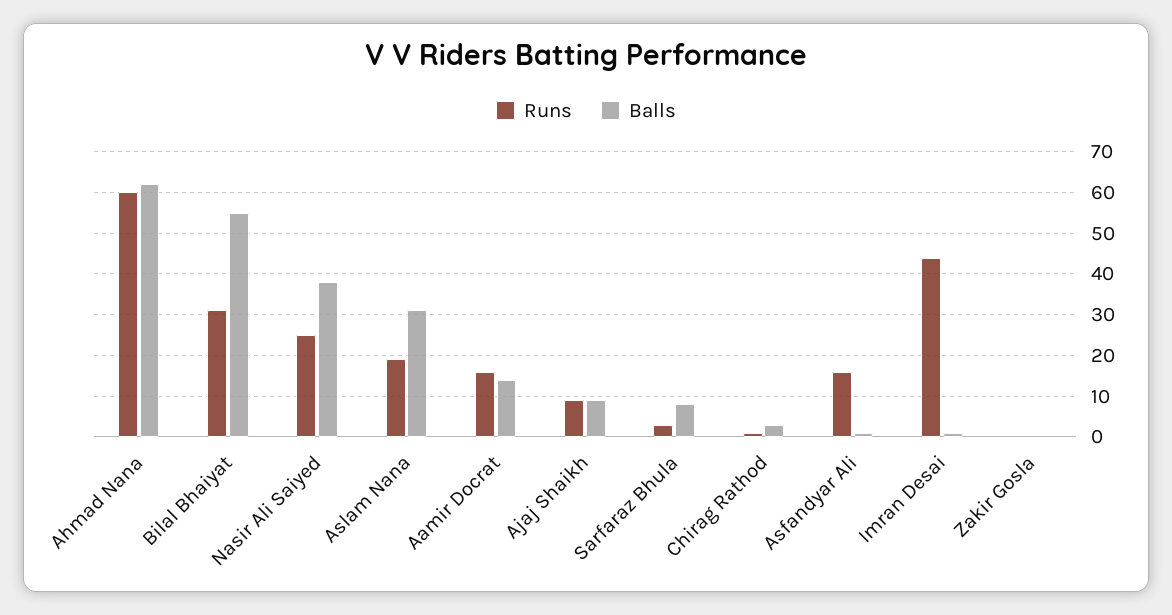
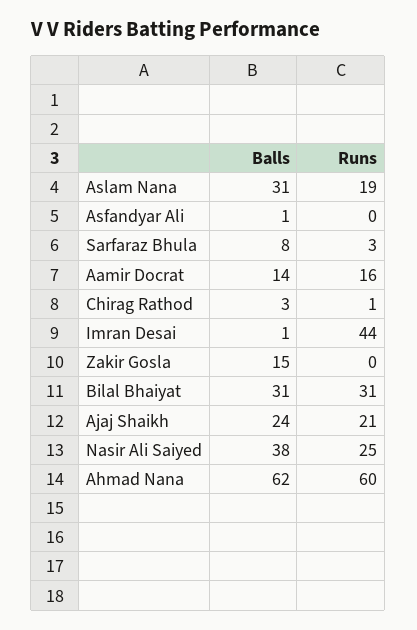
Balls, Bilal Bhaiyat: 55 -> 31
Runs, Ajaj Shaikh: 10 -> 21
Balls, Ajaj Shaikh: 10 -> 24
Runs, Asfandyar Ali: 15 -> 0
Balls, Zakir Gosla: 0 -> 15

